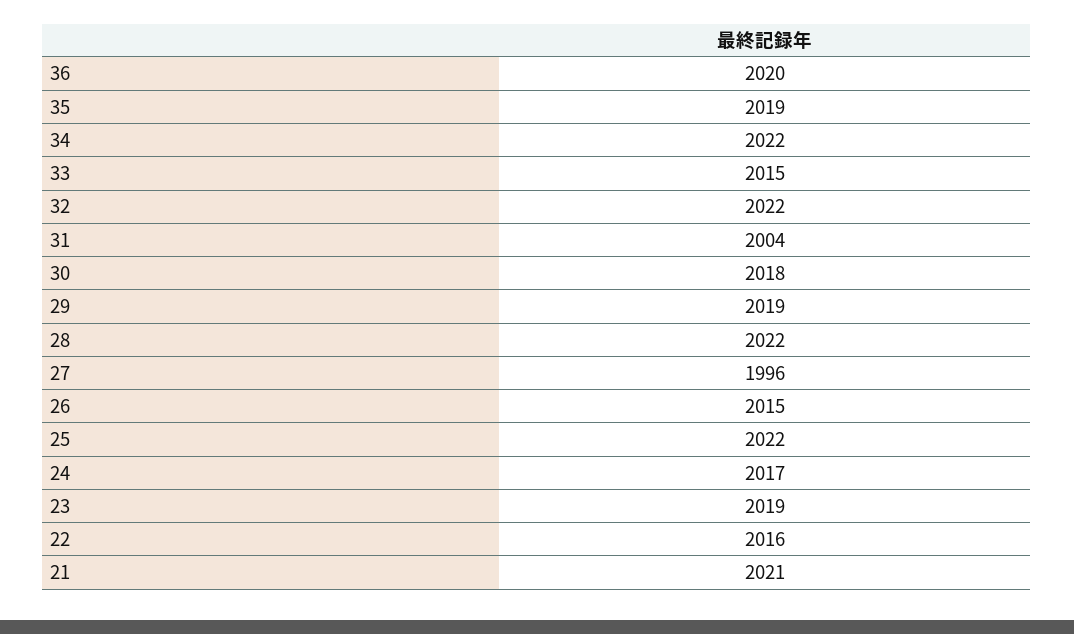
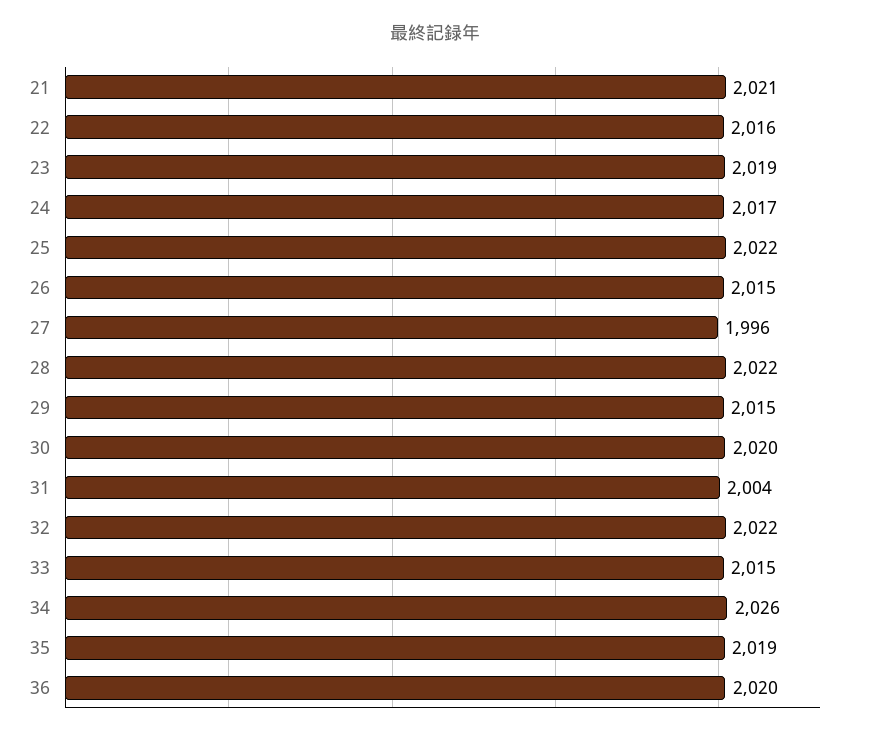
34: 2022 -> 2026
30: 2018 -> 2020
29: 2019 -> 2015

